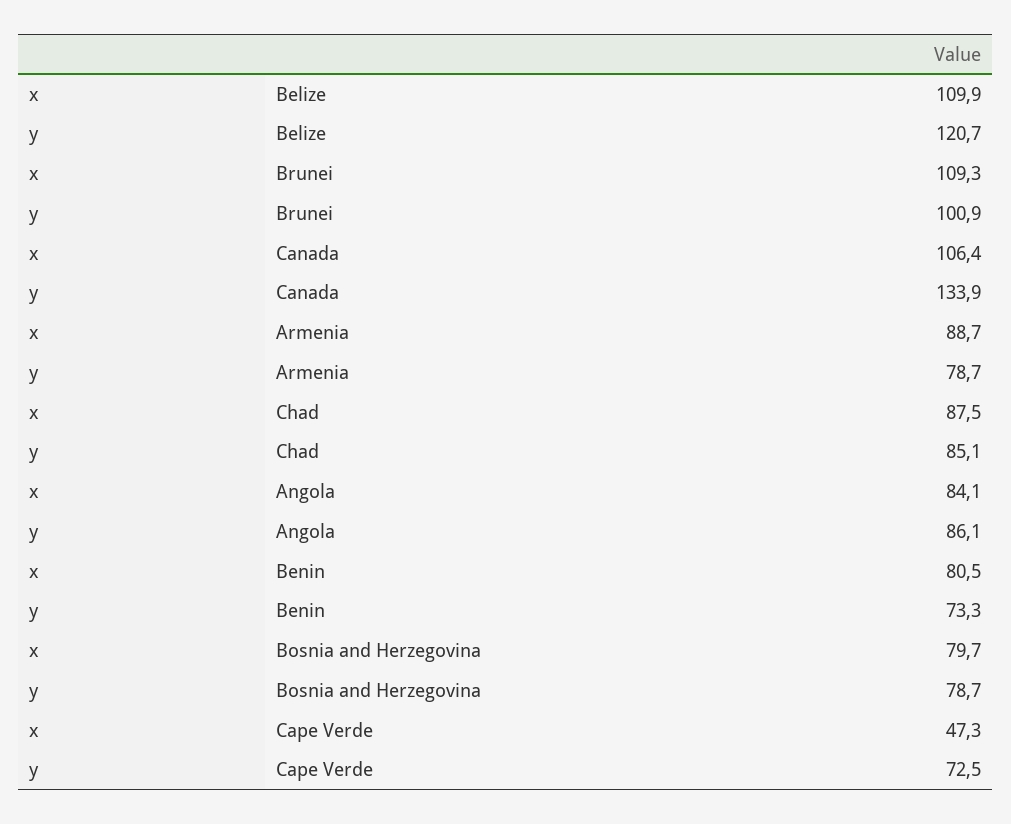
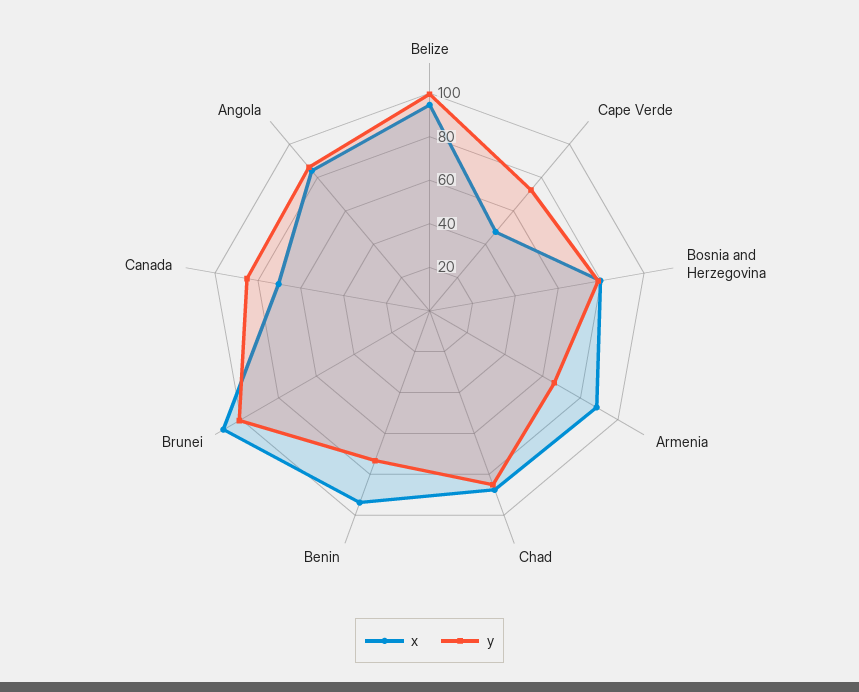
x, Belize: 109.9 -> 95
y, Belize: 120.7 -> 100
x, Canada: 106.4 -> 70
y, Canada: 133.9 -> 85
y, Armenia: 78.7 -> 65
x, Benin: 80.5 -> 95

